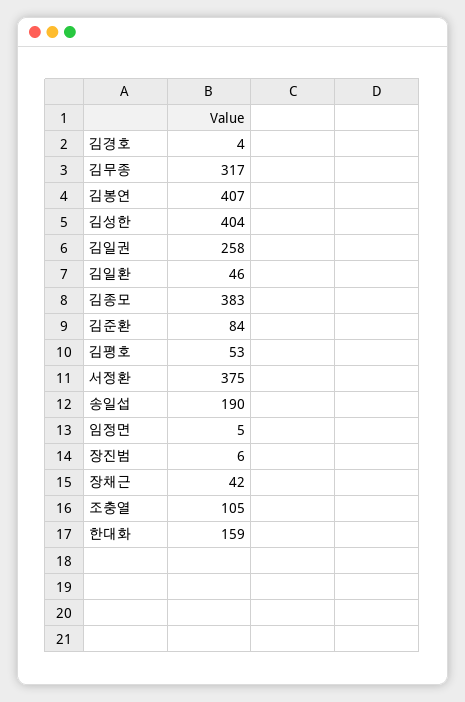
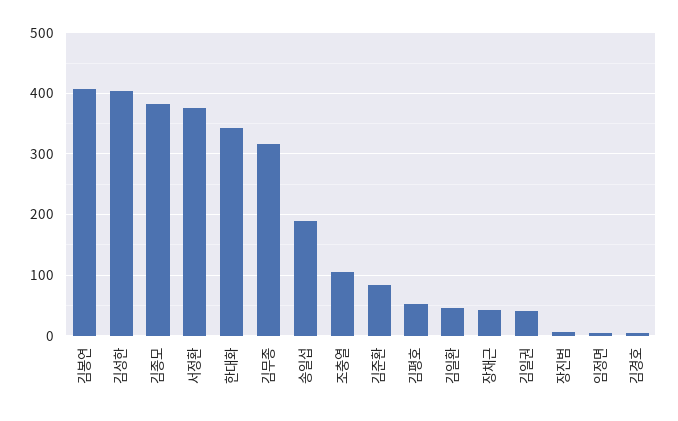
김일권: 258 -> 40
한대화: 159 -> 340

